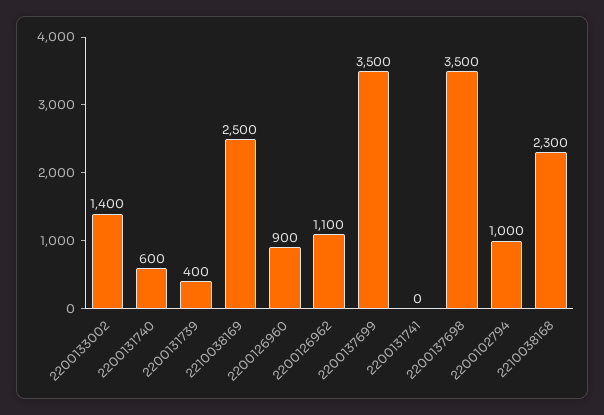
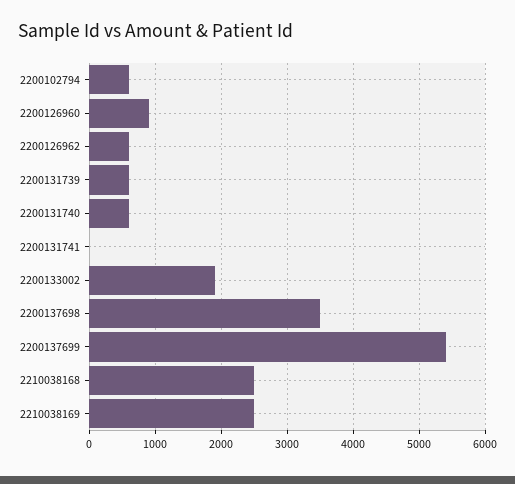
2200133002: 1400 -> 1900
2200131739: 400 -> 600
2200126962: 1100 -> 600
2200137699: 3500 -> 5400
2200102794: 1000 -> 600
2210038168: 2300 -> 2500

